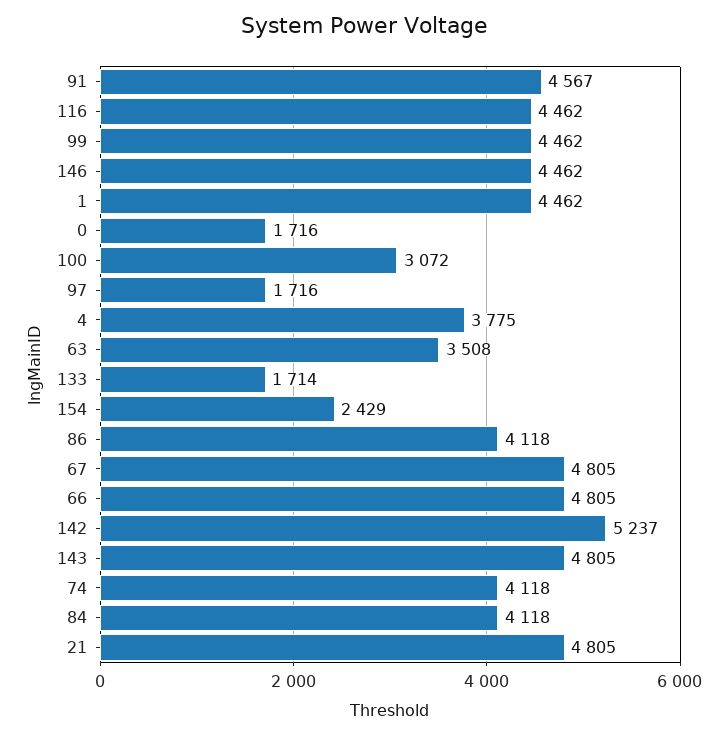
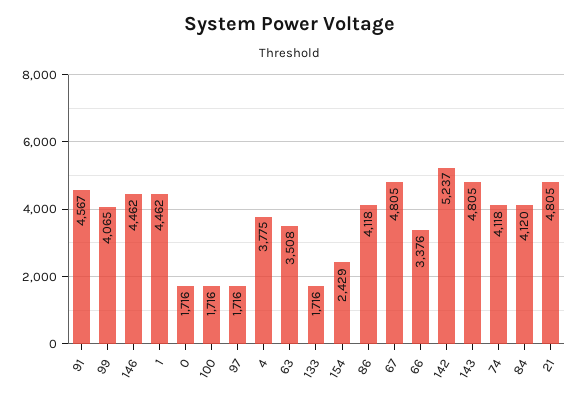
116: 4462 -> none
99: 4462 -> 4065
100: 3072 -> 1716
133: 1714 -> 1716
66: 4805 -> 3376
84: 4118 -> 4120

